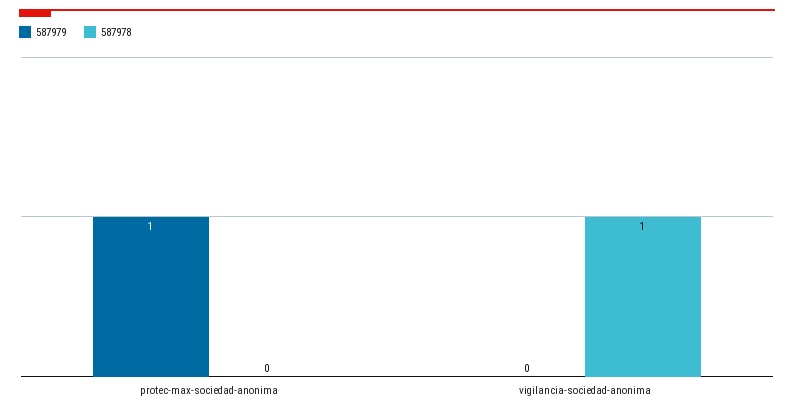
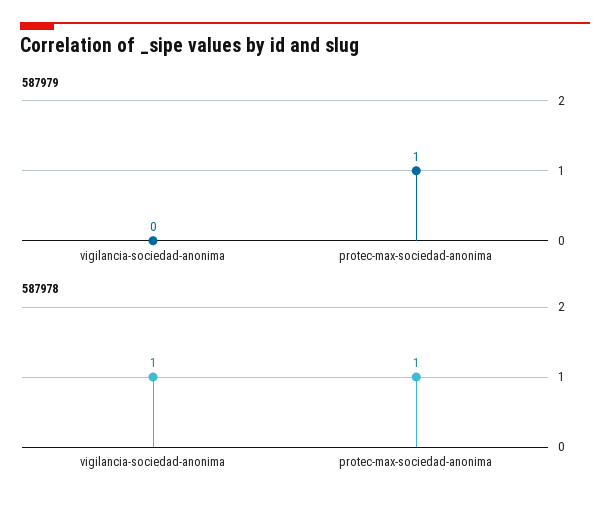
587978, protec-max-sociedad-anonima: 0 -> 1

